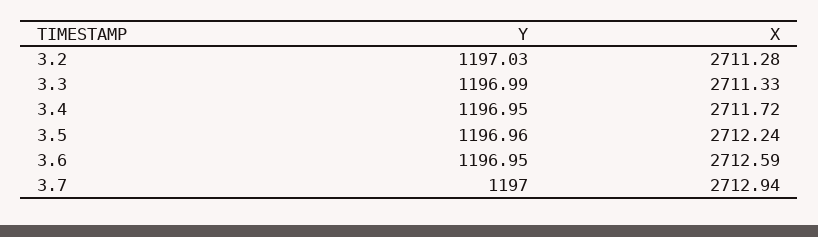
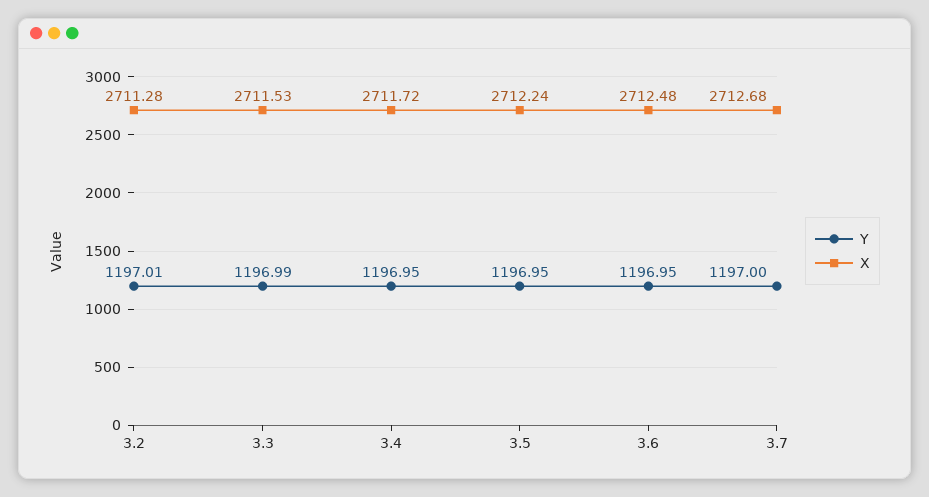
Y, 3.2: 1197.03 -> 1197.01
X, 3.3: 2711.33 -> 2711.53
Y, 3.5: 1196.96 -> 1196.95
X, 3.6: 2712.59 -> 2712.48
X, 3.7: 2712.94 -> 2712.68

